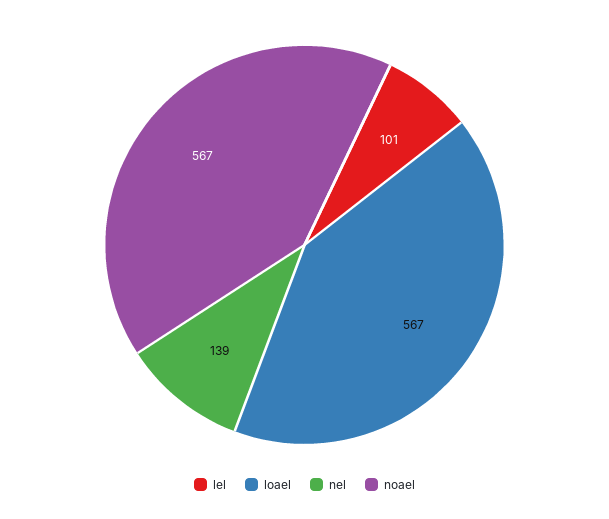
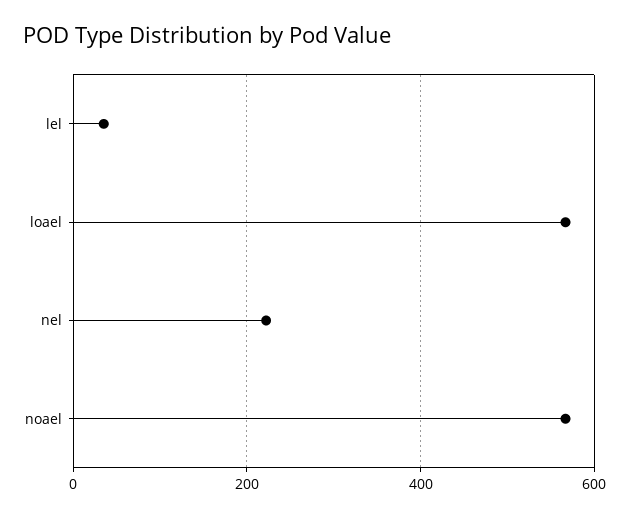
lel: 101 -> 40
nel: 139 -> 220

